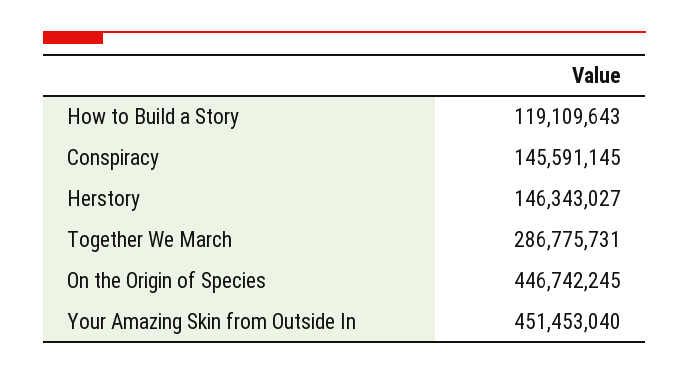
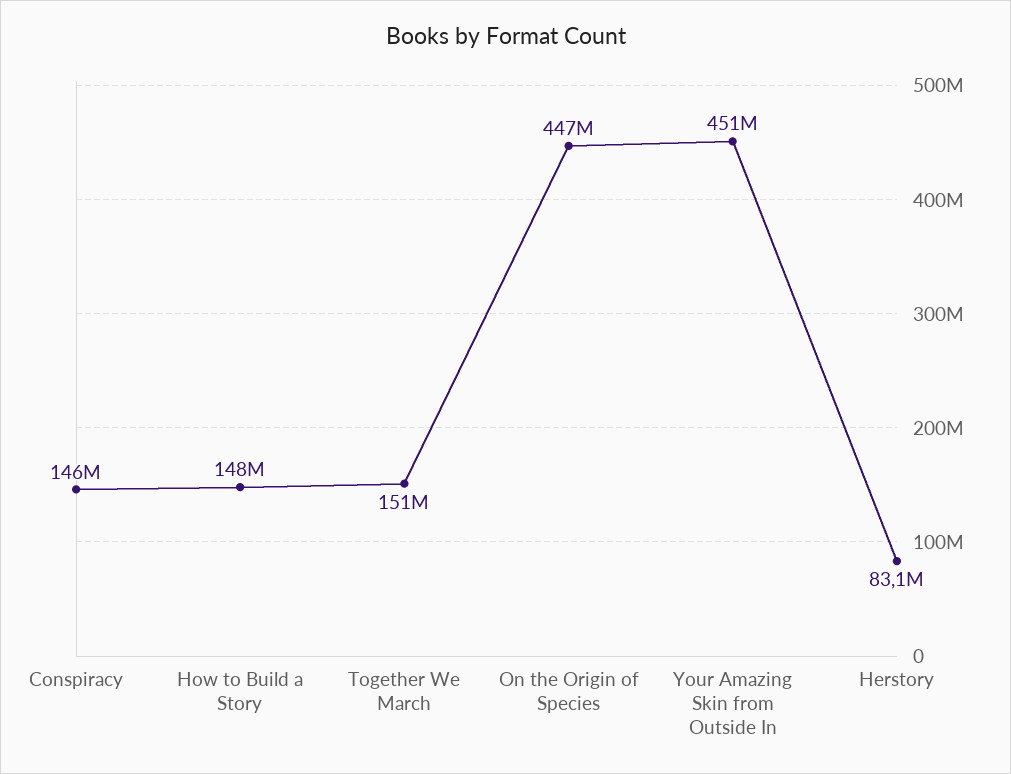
How to Build a Story: 119109643 -> 148000000
Herstory: 146343027 -> 83100000
Together We March: 286775731 -> 151000000

